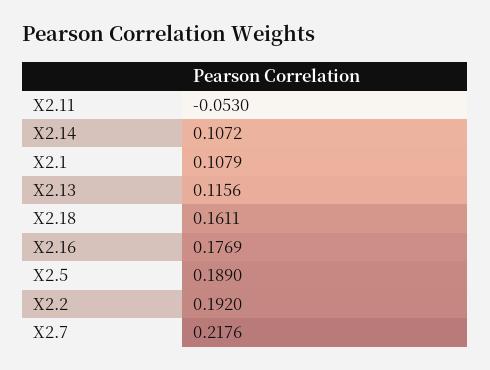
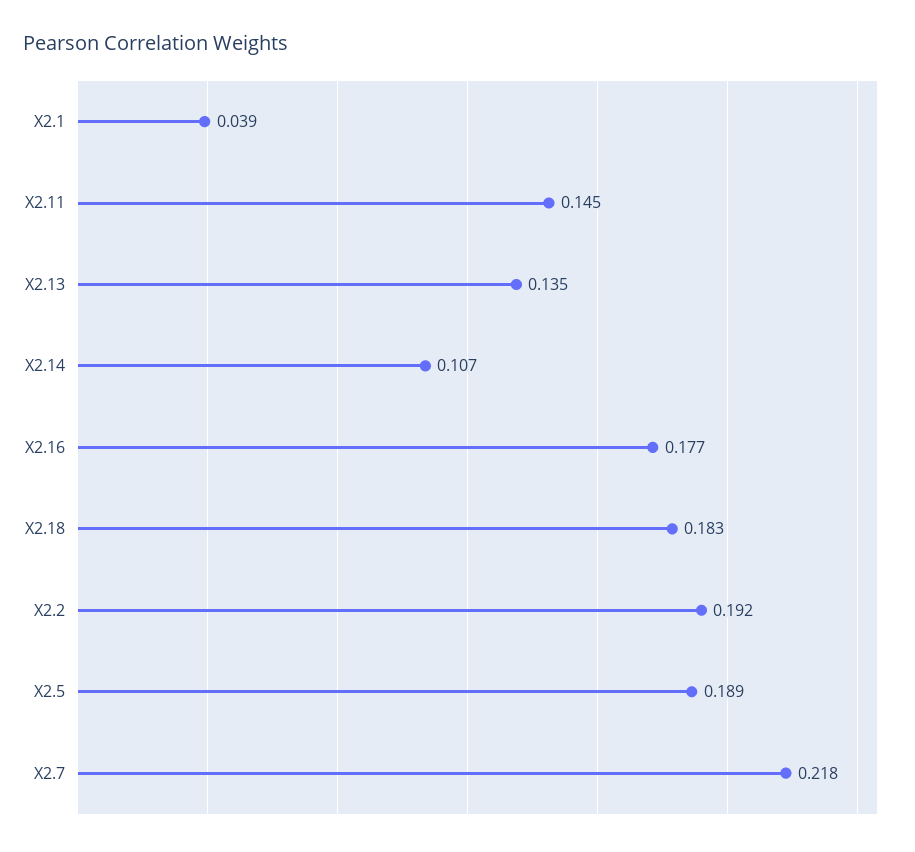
X2.11: -0.053 -> 0.145
X2.1: 0.1079 -> 0.039
X2.13: 0.1156 -> 0.135
X2.18: 0.1611 -> 0.183

